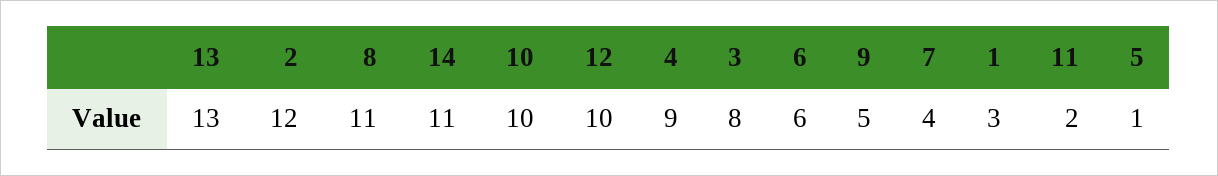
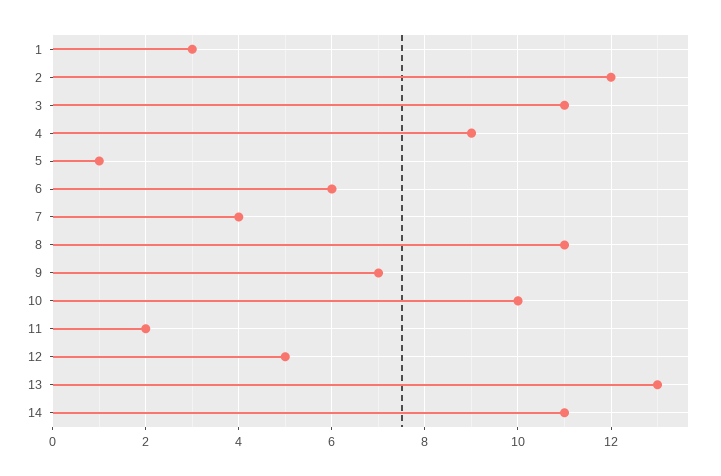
12: 10 -> 5
3: 8 -> 11
9: 5 -> 7

